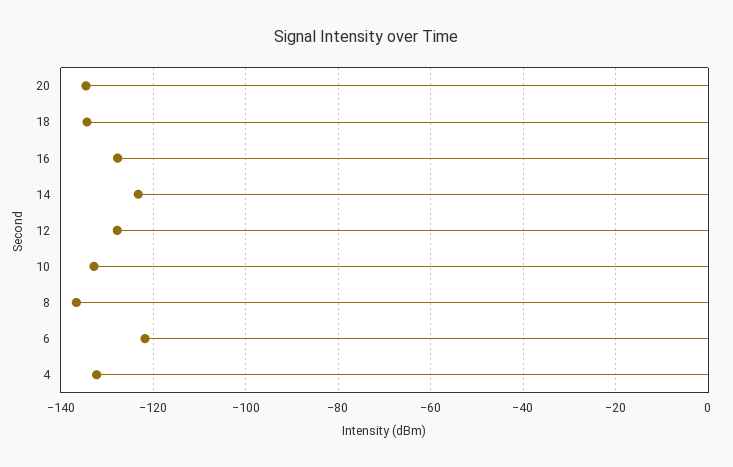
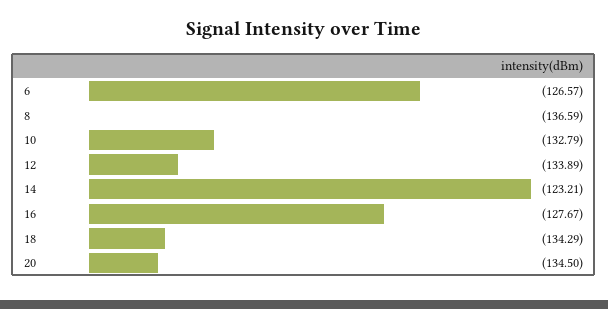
12: -128 -> -133.89
6: -122 -> -126.57
4: -132 -> none

